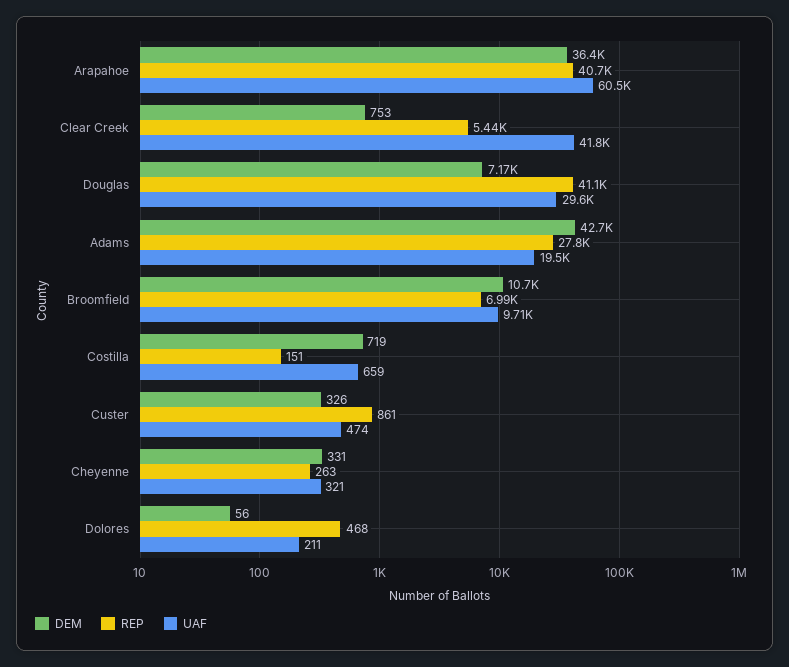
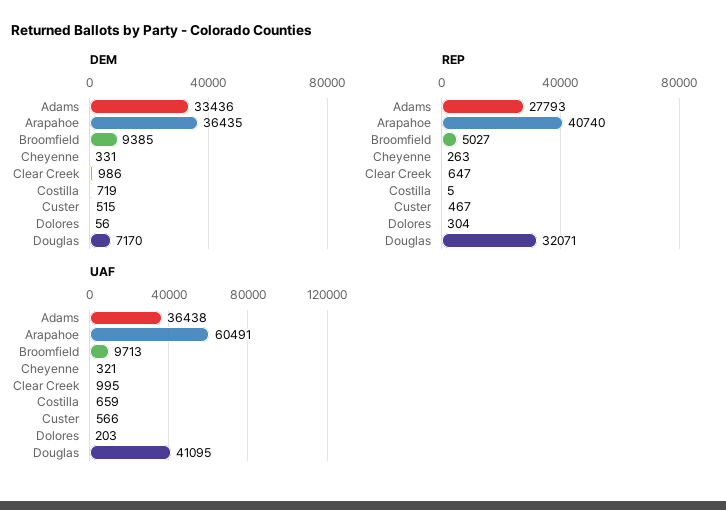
DEM, Clear Creek: 753 -> 986
REP, Clear Creek: 5440 -> 647
UAF, Clear Creek: 41800 -> 995
REP, Douglas: 41100 -> 32071
UAF, Douglas: 29600 -> 41095
DEM, Adams: 42700 -> 33436
UAF, Adams: 19500 -> 36438
DEM, Broomfield: 10700 -> 9385
REP, Broomfield: 6990 -> 5027
REP, Costilla: 151 -> 5
DEM, Custer: 326 -> 515
REP, Custer: 861 -> 467
UAF, Custer: 474 -> 566
REP, Dolores: 468 -> 304
UAF, Dolores: 211 -> 203

